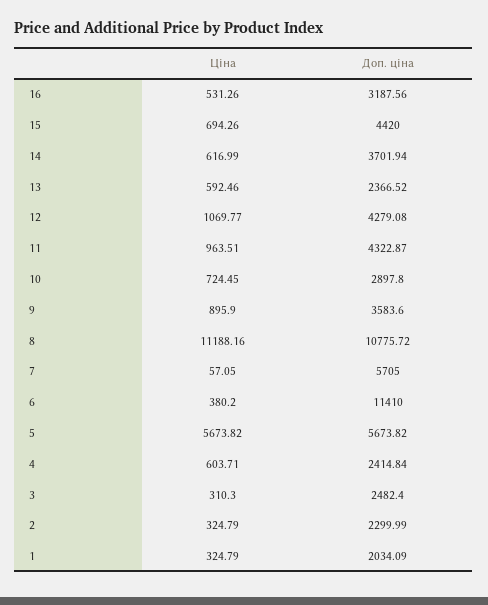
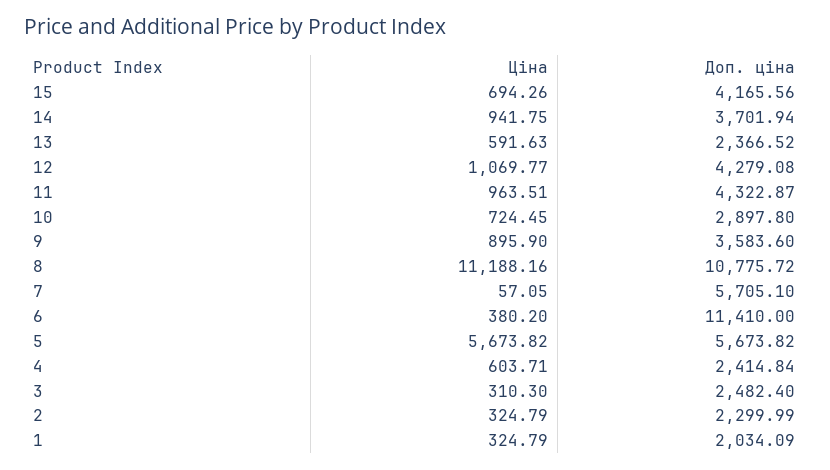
Ціна, 16: 531.26 -> none
Доп. ціна, 16: 3187.56 -> none
Доп. ціна, 15: 4420 -> 4165.56
Ціна, 14: 616.99 -> 941.75
Ціна, 13: 592.46 -> 591.63
Доп. ціна, 7: 5705 -> 5705.1

